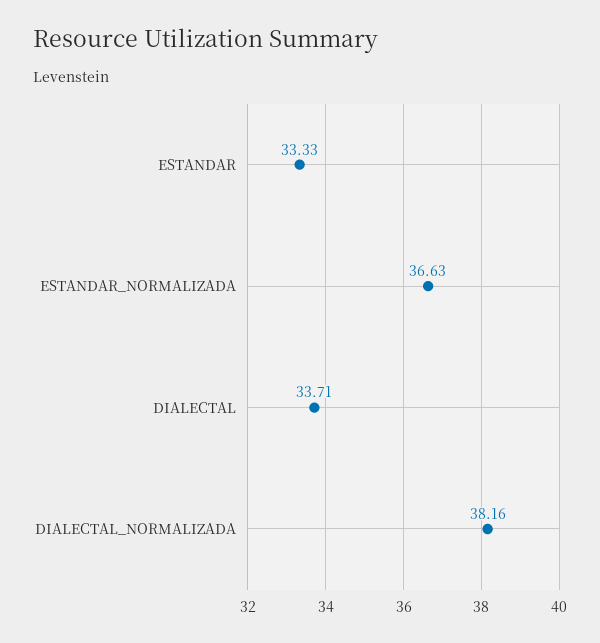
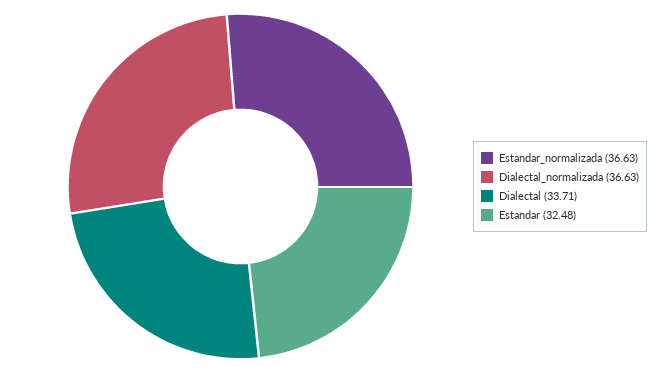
ESTANDAR: 33.33 -> 32.48
DIALECTAL_NORMALIZADA: 38.16 -> 36.63

